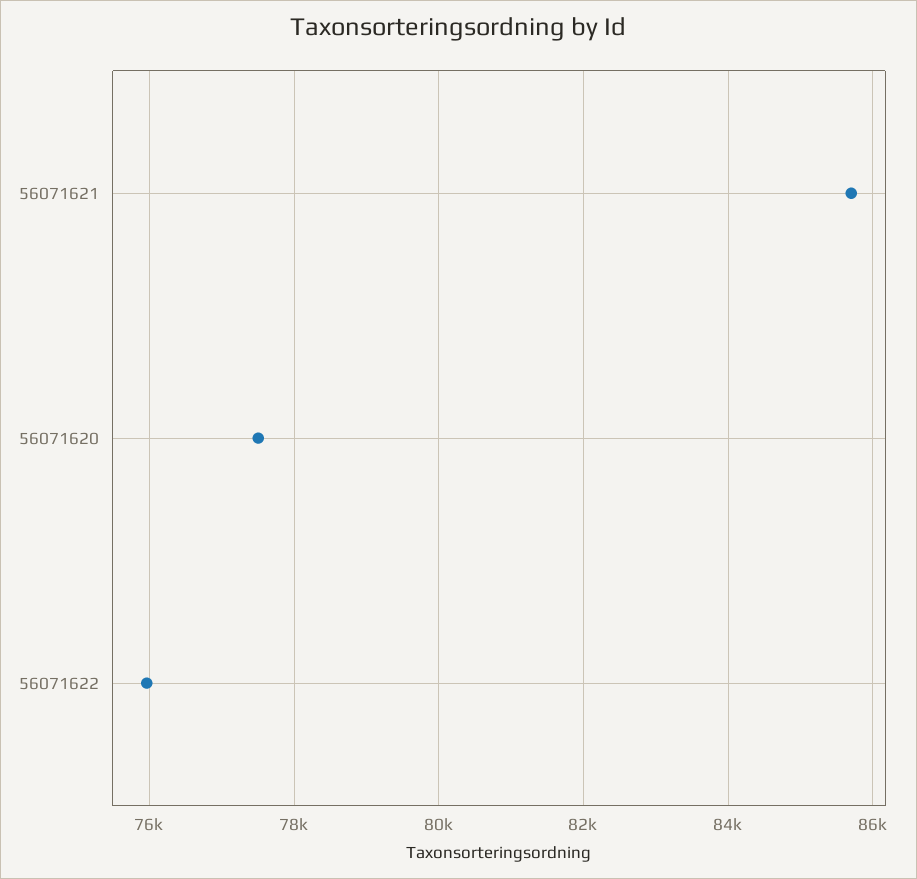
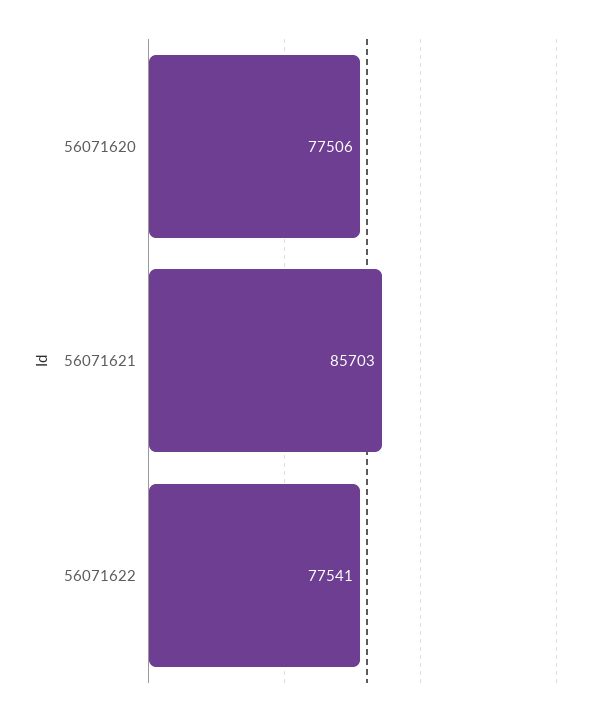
56071622: 76000 -> 77541

